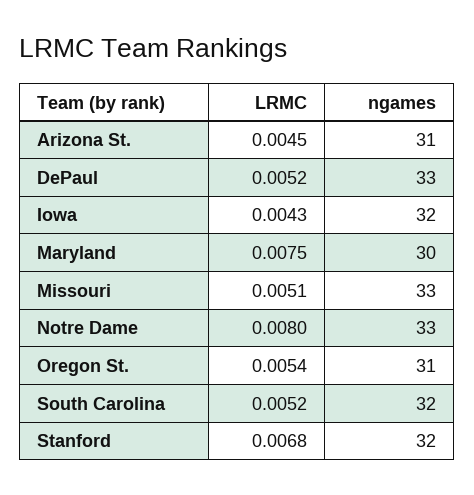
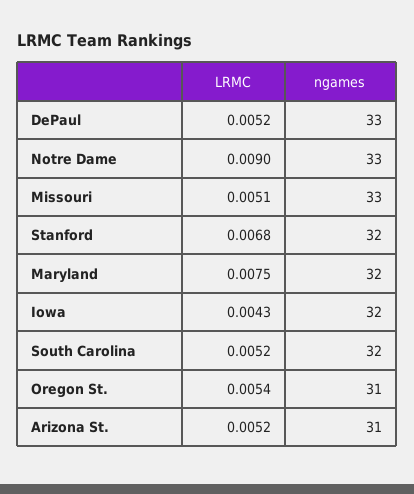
LRMC, Arizona St.: 0.0045 -> 0.0052
ngames, Maryland: 30 -> 32
LRMC, Notre Dame: 0.008 -> 0.009

